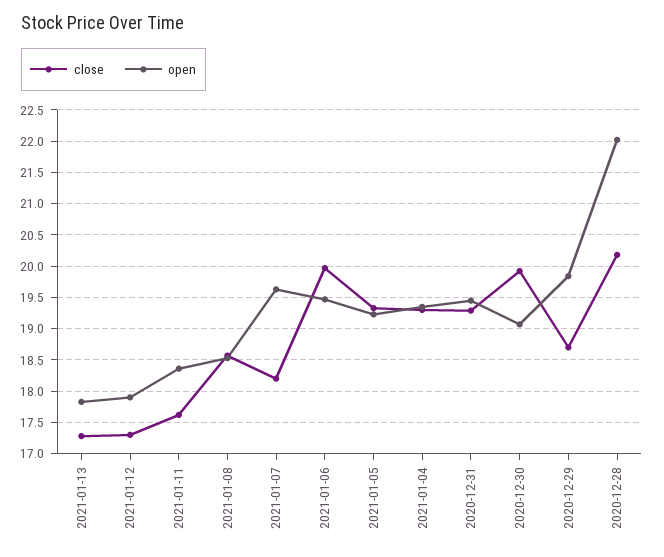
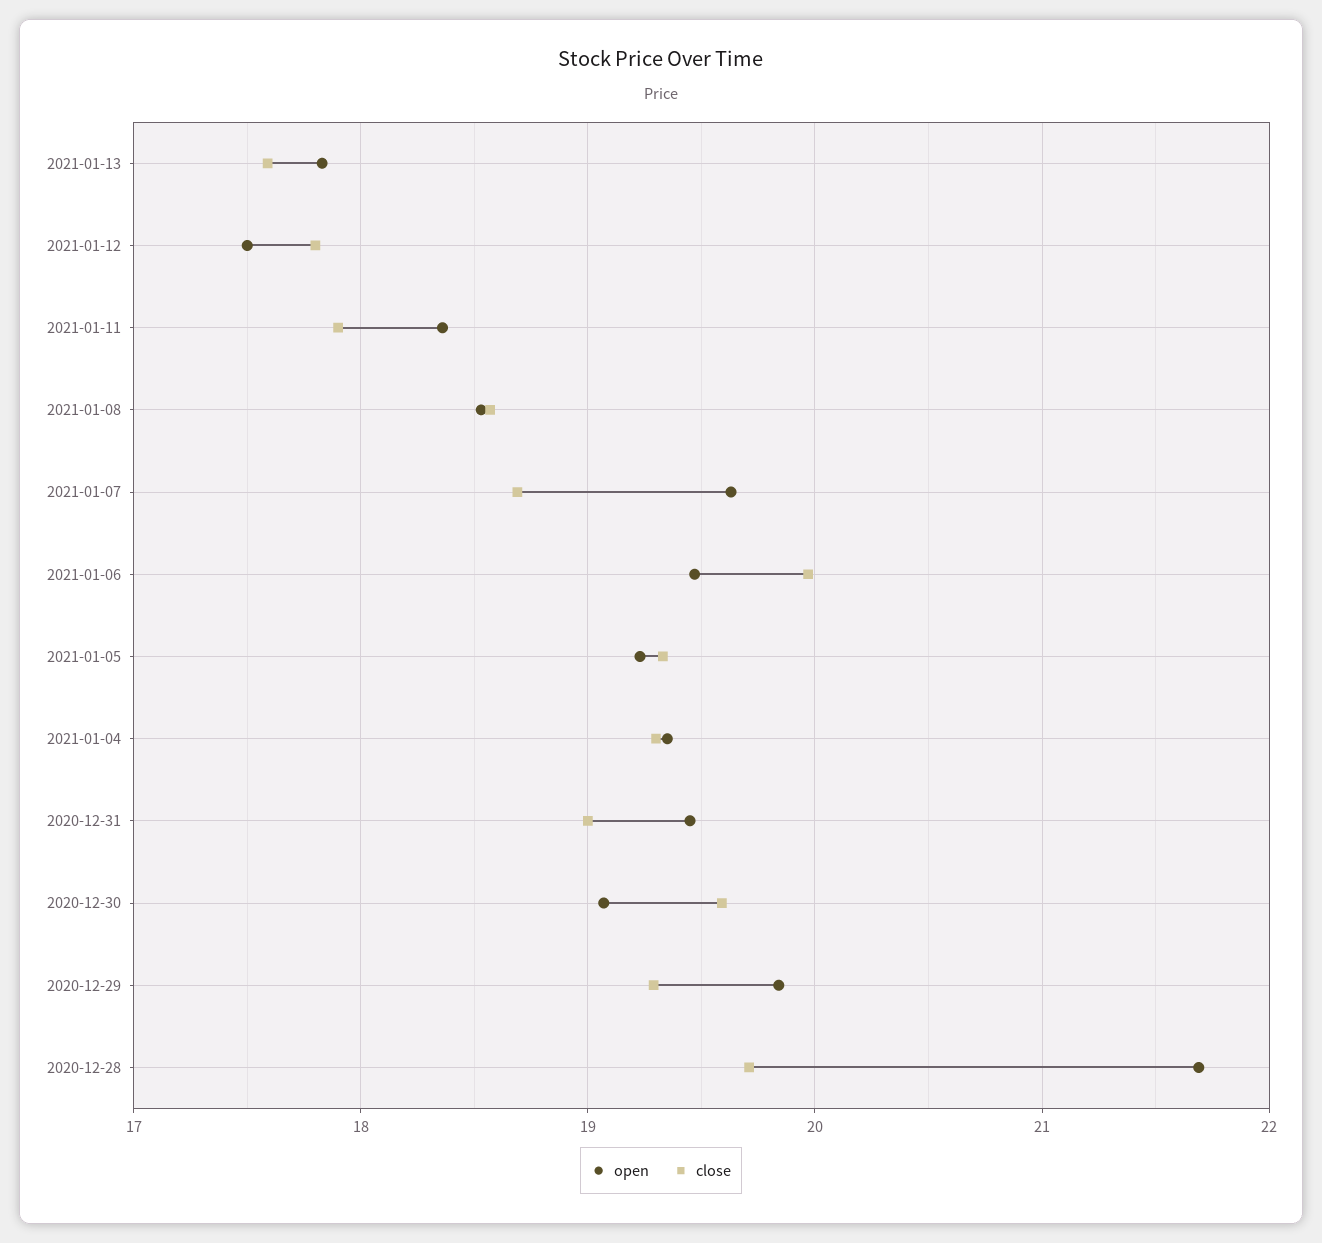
close, 2021-01-13: 17.3 -> 17.6
close, 2021-01-12: 17.3 -> 17.8
open, 2021-01-12: 17.9 -> 17.5
close, 2021-01-11: 17.6 -> 17.9
close, 2021-01-07: 18.2 -> 18.7
close, 2020-12-31: 19.3 -> 19
close, 2020-12-30: 19.9 -> 19.6
close, 2020-12-29: 18.7 -> 19.3
close, 2020-12-28: 20.2 -> 19.7
open, 2020-12-28: 22 -> 21.7

